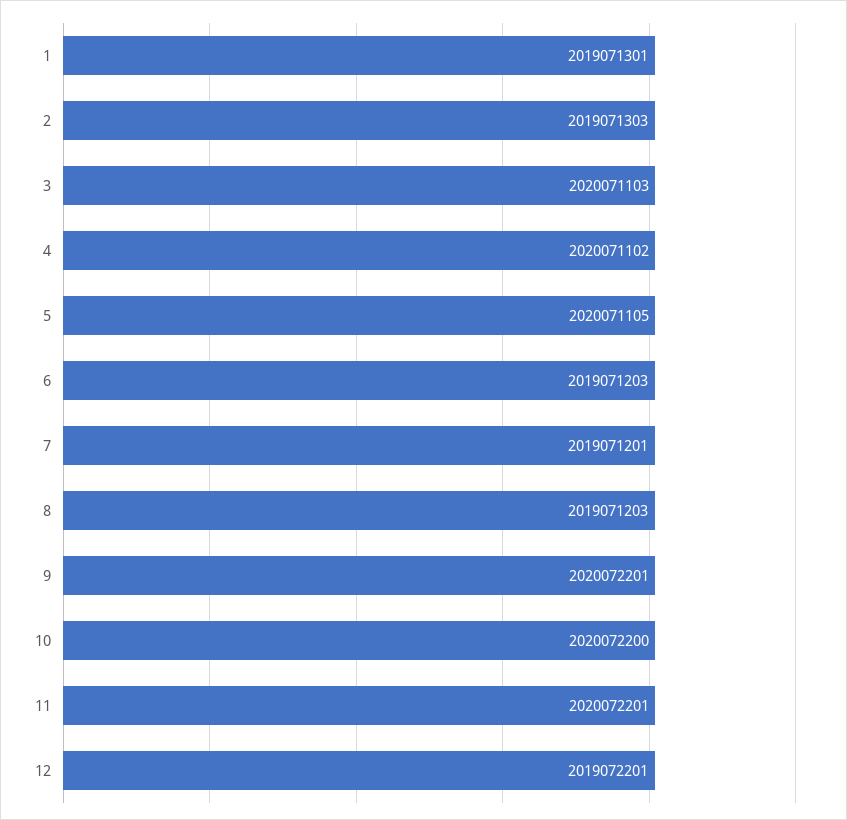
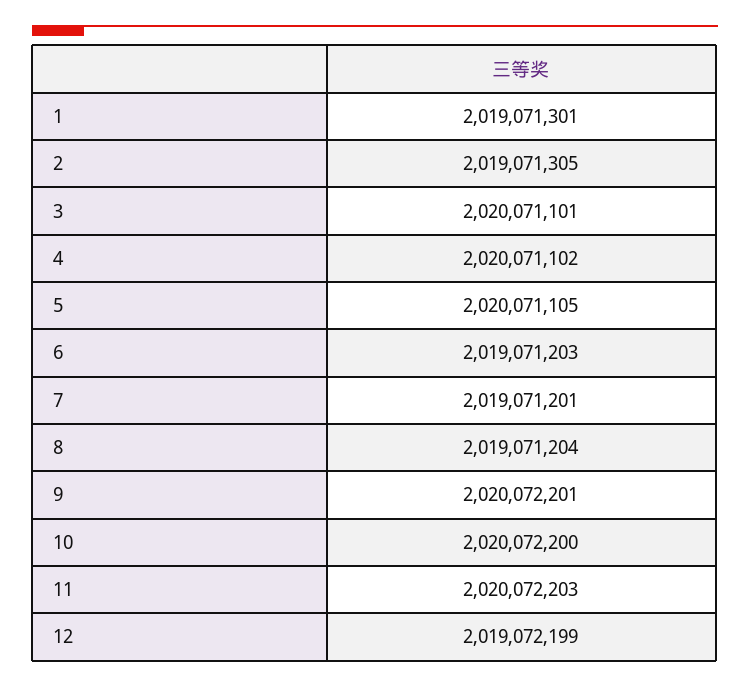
2: 2019071303 -> 2019071305
3: 2020071103 -> 2020071101
8: 2019071203 -> 2019071204
11: 2020072201 -> 2020072203
12: 2019072201 -> 2019072199

